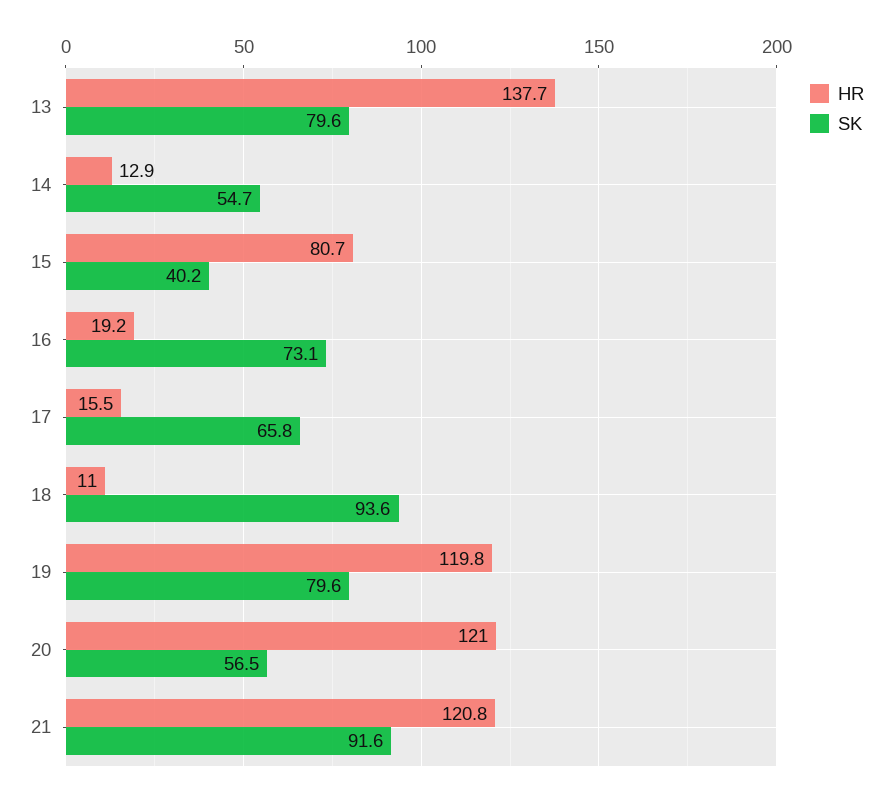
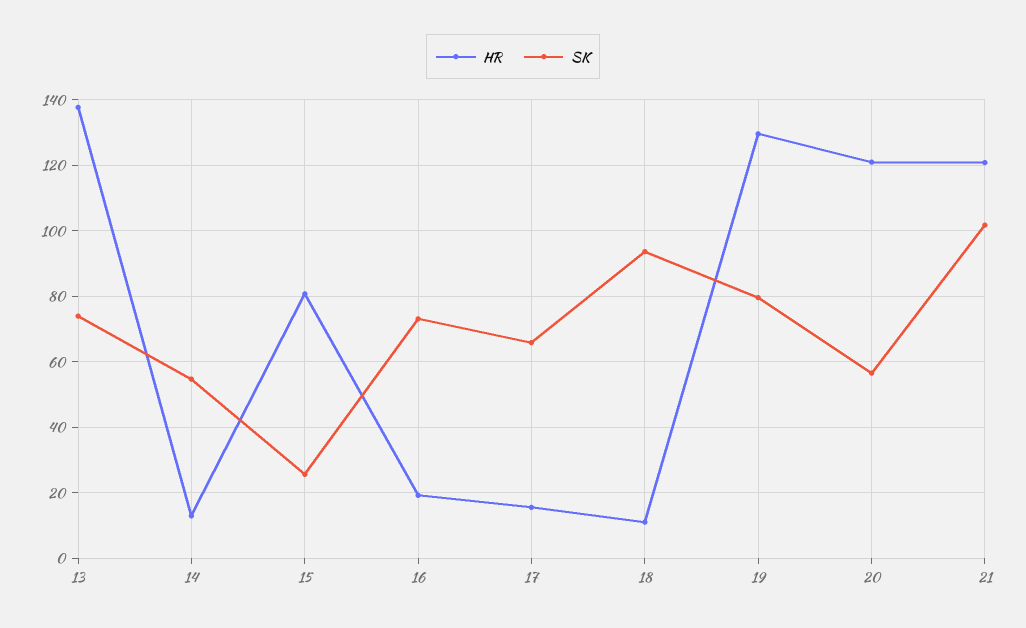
SK, 13: 79.6 -> 74
SK, 15: 40.2 -> 26
HR, 19: 119.8 -> 130
SK, 21: 91.6 -> 102

